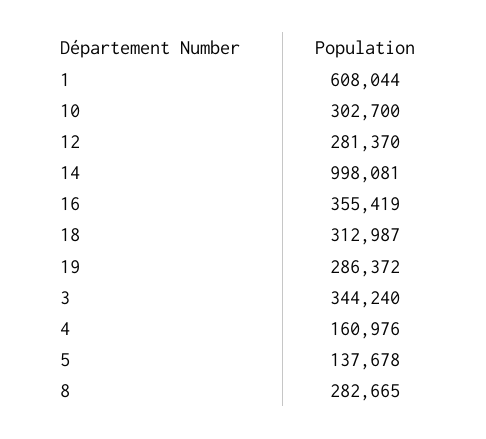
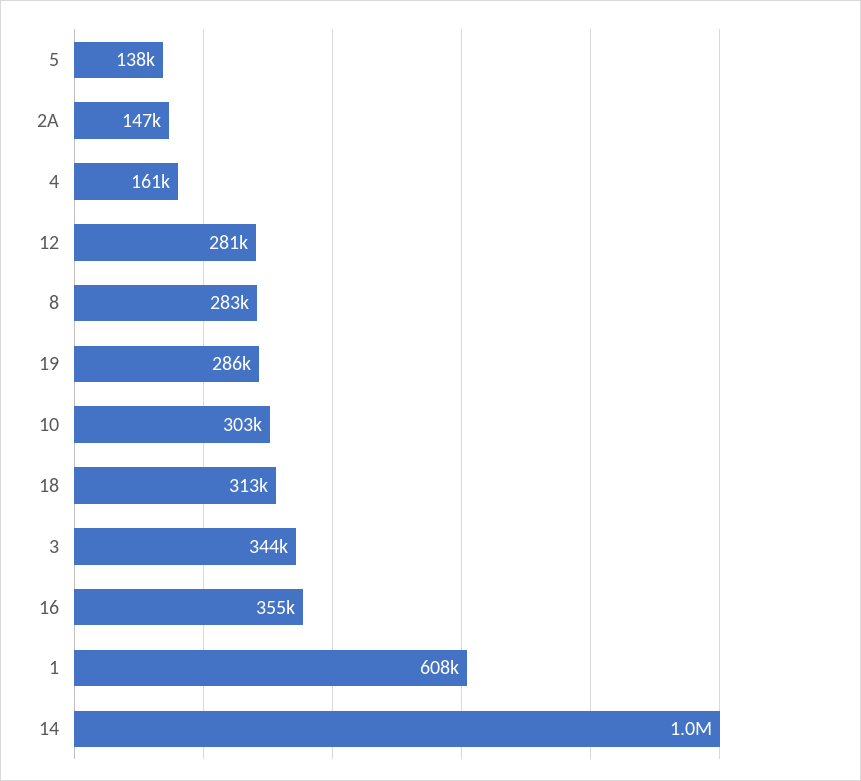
2A: none -> 147000

